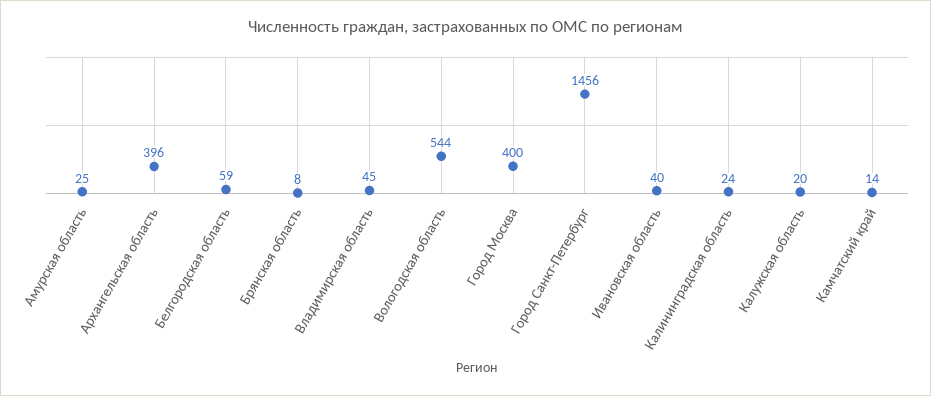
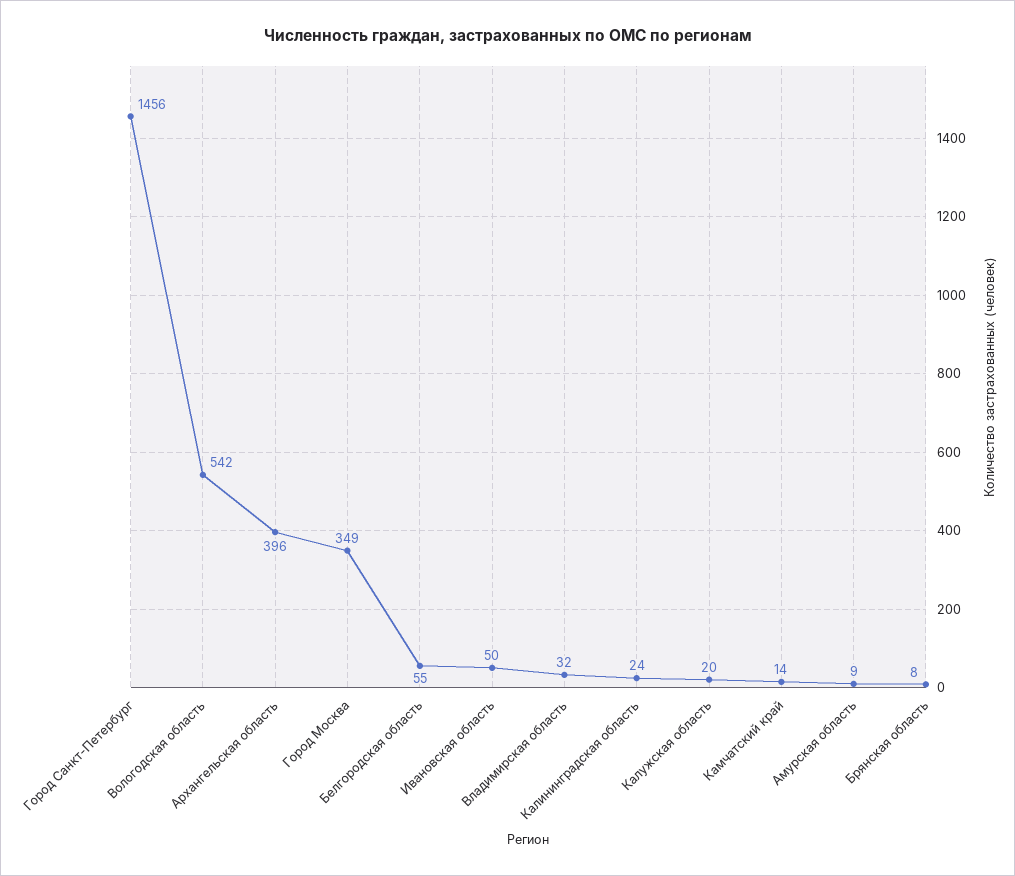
Амурская область: 25 -> 9
Белгородская область: 59 -> 55
Владимирская область: 45 -> 32
Вологодская область: 544 -> 542
Город Москва: 400 -> 349
Ивановская область: 40 -> 50

